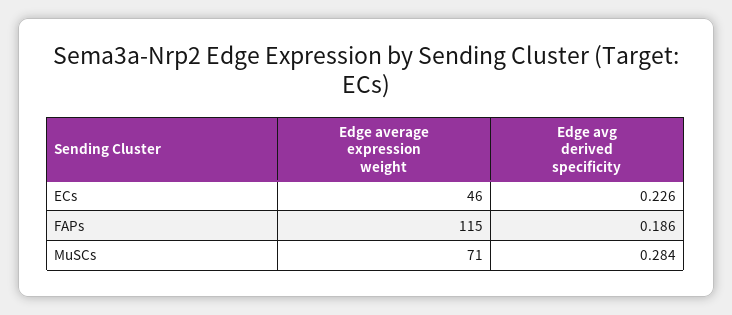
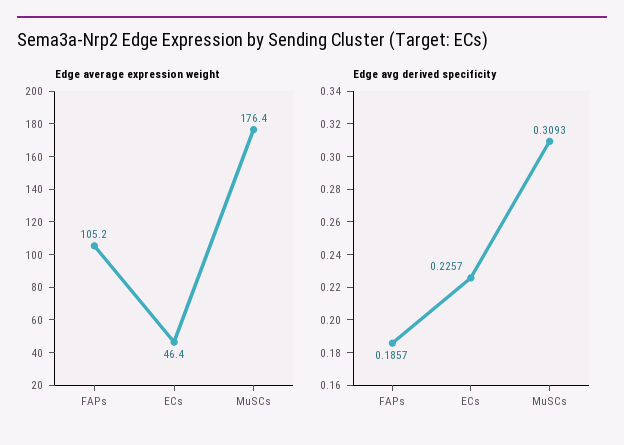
Edge average expression weight, FAPs: 115 -> 105.2
Edge average expression weight, MuSCs: 71 -> 176.4
Edge avg derived specificity, MuSCs: 0.284 -> 0.3093

